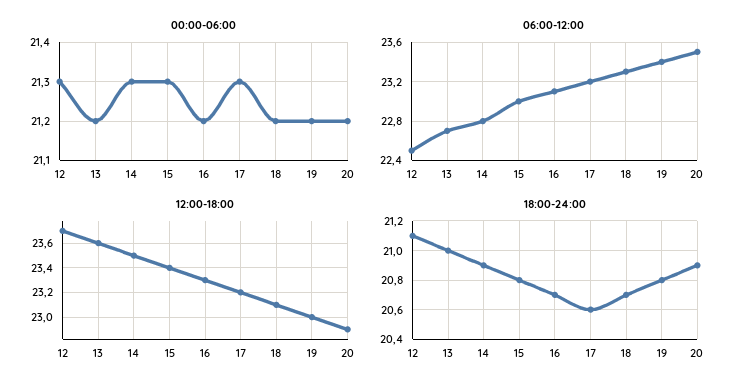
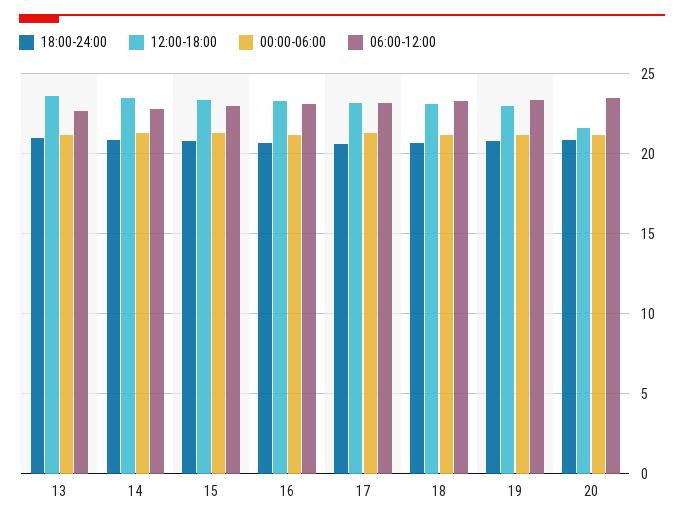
00:00-06:00, 12: 21.3 -> none
06:00-12:00, 12: 22.5 -> none
12:00-18:00, 12: 23.7 -> none
12:00-18:00, 20: 22.9 -> 21.5
18:00-24:00, 12: 21.1 -> none

